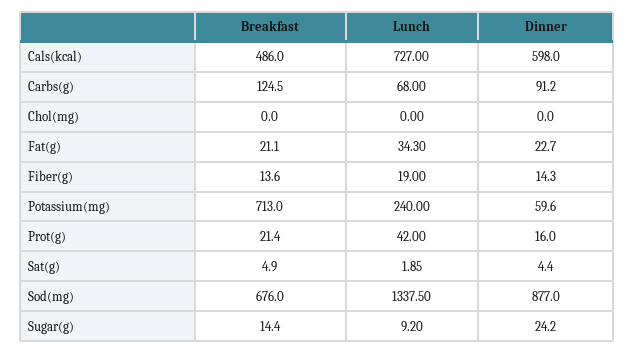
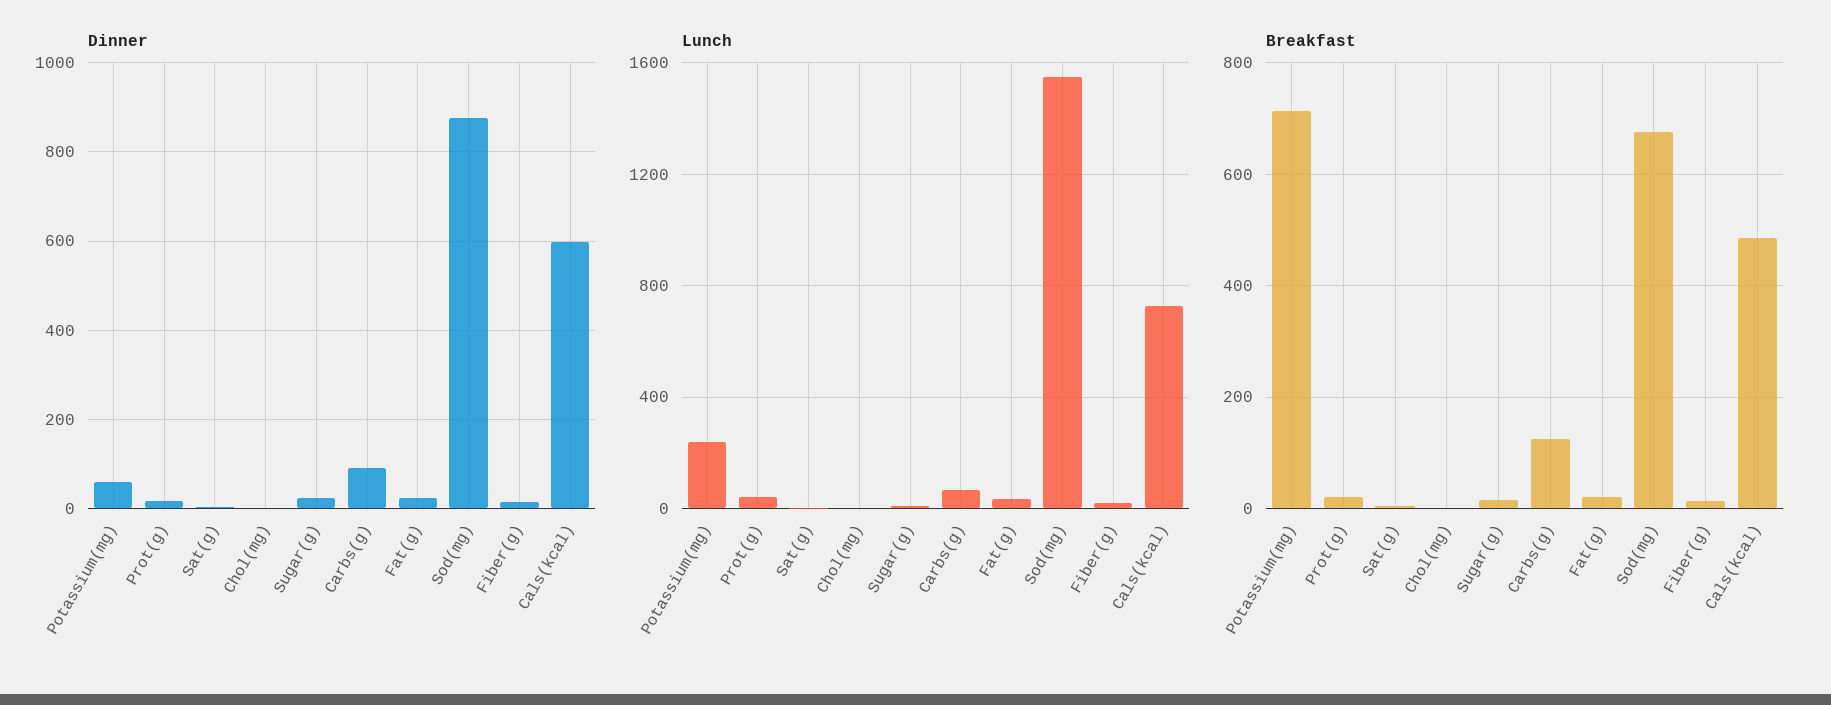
Lunch, Sod(mg): 1337.5 -> 1550

